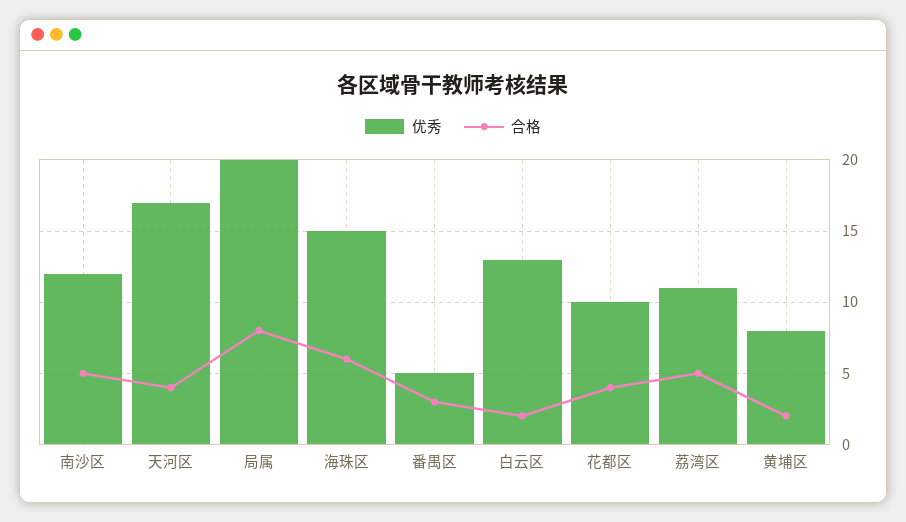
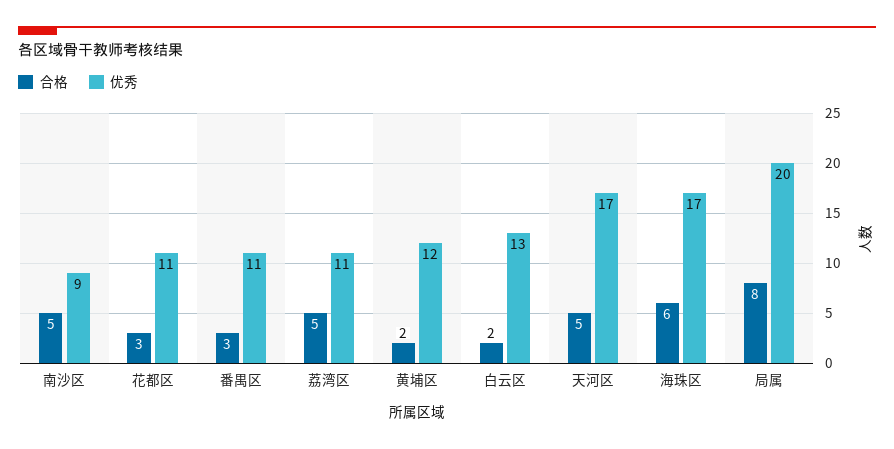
优秀, 南沙区: 12 -> 9
合格, 天河区: 4 -> 5
优秀, 海珠区: 15 -> 17
优秀, 番禺区: 5 -> 11
优秀, 花都区: 10 -> 11
合格, 花都区: 4 -> 3
优秀, 黄埔区: 8 -> 12

